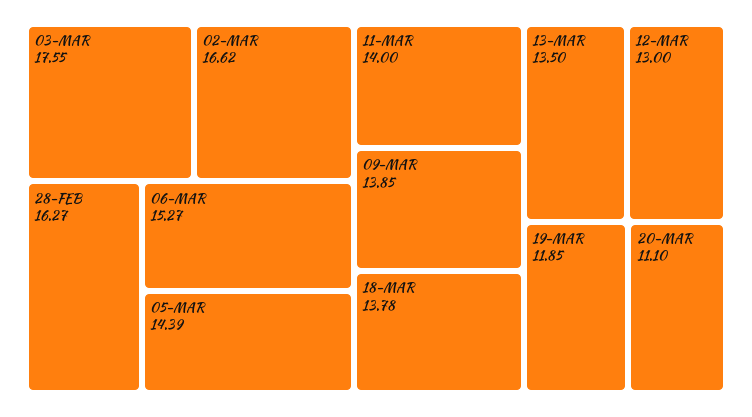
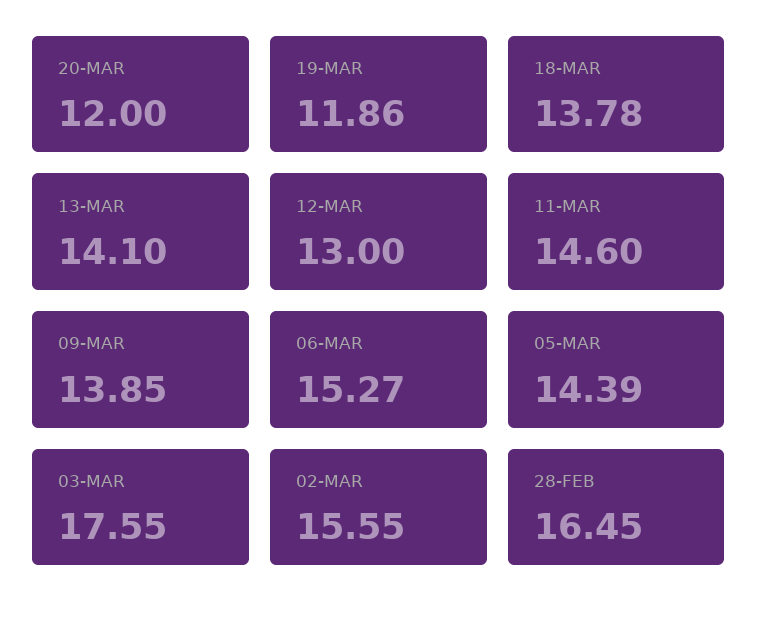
02-MAR: 16.62 -> 15.55
28-FEB: 16.27 -> 16.45
11-MAR: 14 -> 14.6
13-MAR: 13.5 -> 14.1
19-MAR: 11.85 -> 11.86
20-MAR: 11.1 -> 12

